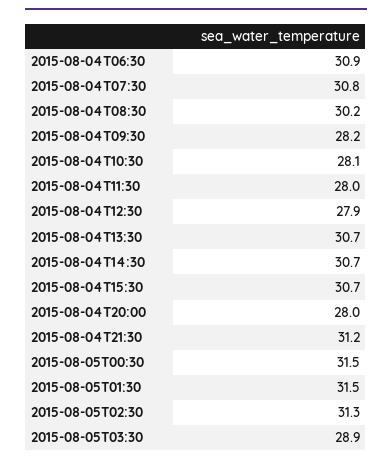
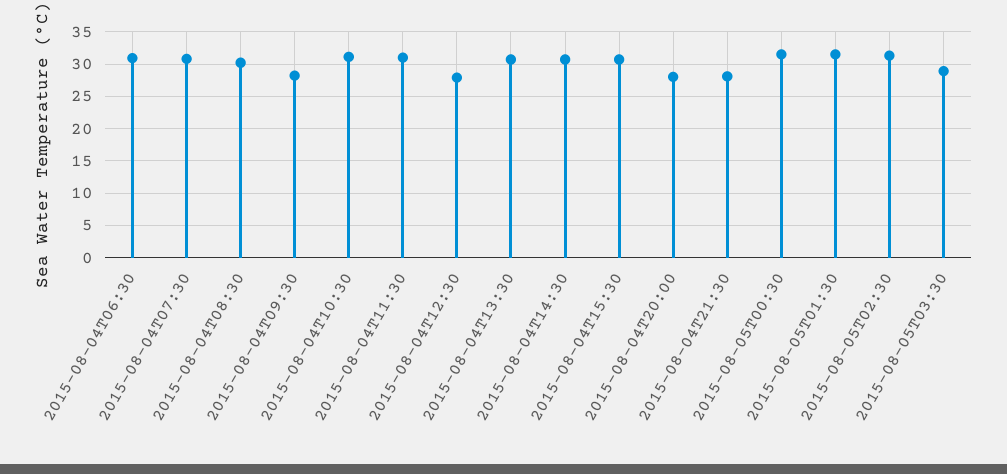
2015-08-04T10:30: 28.1 -> 31
2015-08-04T11:30: 28 -> 31
2015-08-04T21:30: 31.2 -> 28

